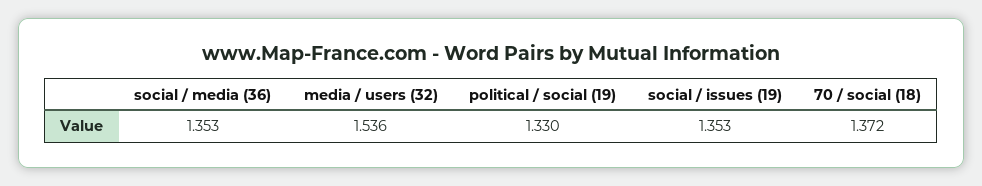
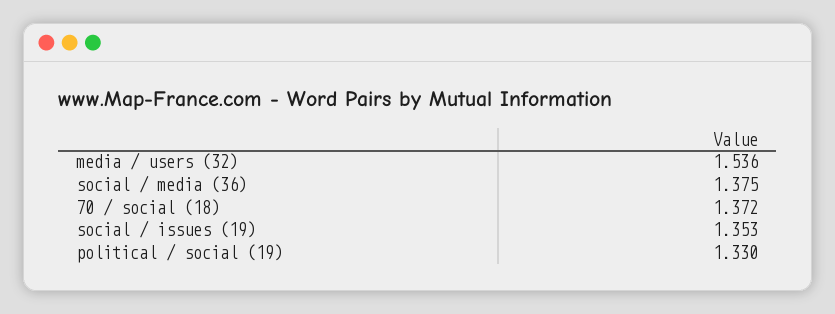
social / media (36): 1.353 -> 1.375

